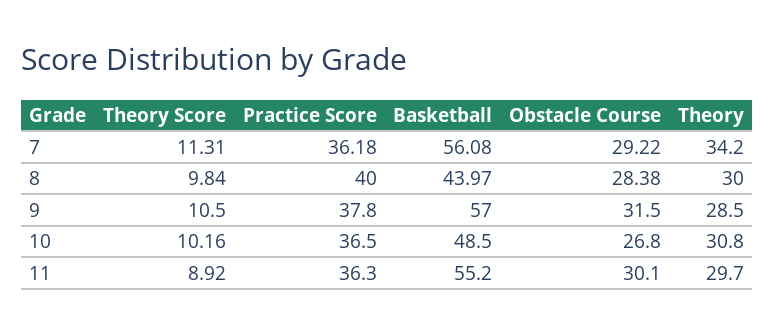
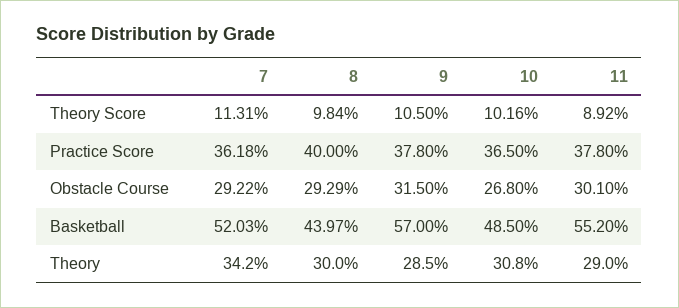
Basketball, 7: 56.08 -> 52.03
Obstacle Course, 8: 28.38 -> 29.29
Practice Score, 11: 36.3 -> 37.8
Theory, 11: 29.7 -> 29

